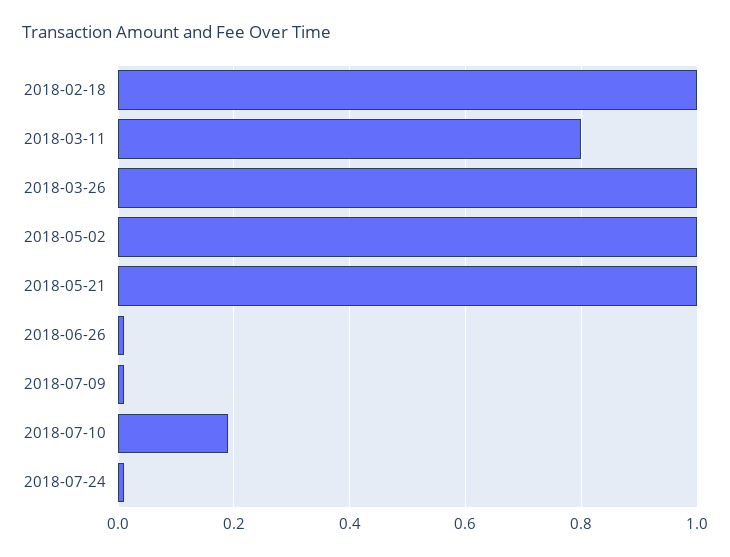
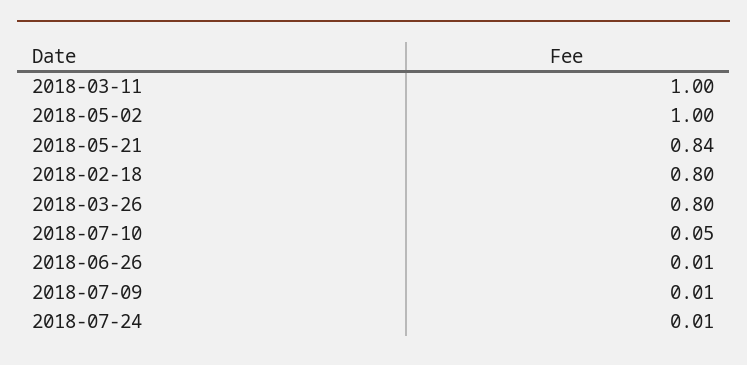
2018-02-18: 1 -> 0.8
2018-03-11: 0.8 -> 1
2018-03-26: 1 -> 0.8
2018-05-21: 1 -> 0.84
2018-07-10: 0.2 -> 0.05

